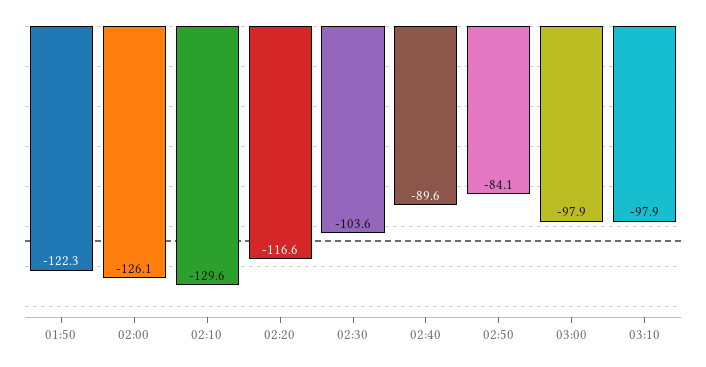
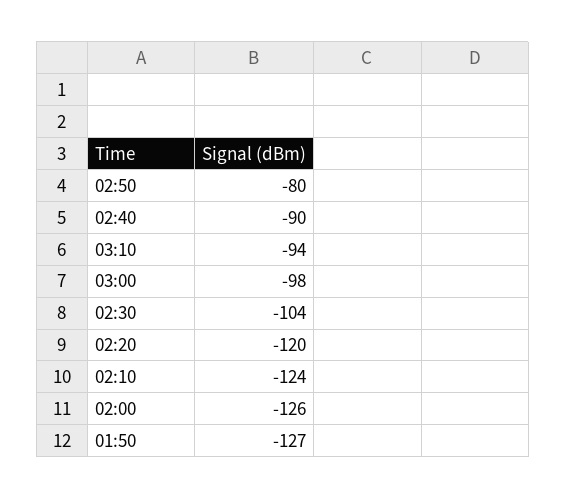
01:50: -122.3 -> -127
02:10: -129.6 -> -124
02:20: -116.6 -> -120
02:50: -84.1 -> -80
03:10: -97.9 -> -94

